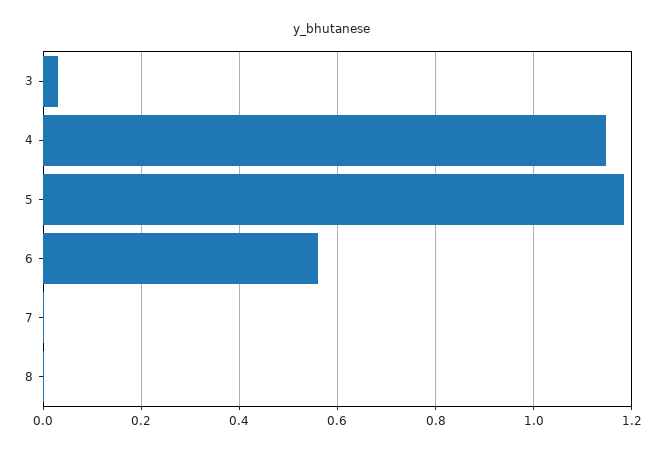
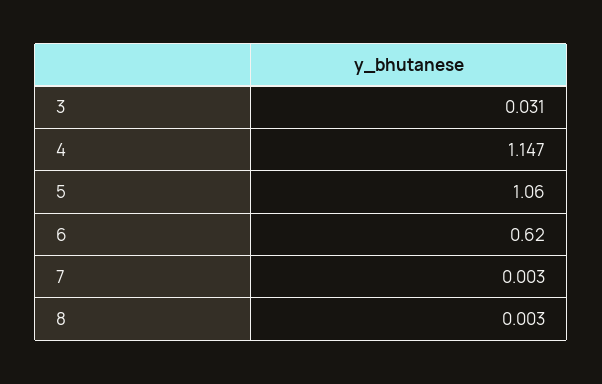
5: 1.18 -> 1.06
6: 0.56 -> 0.62

